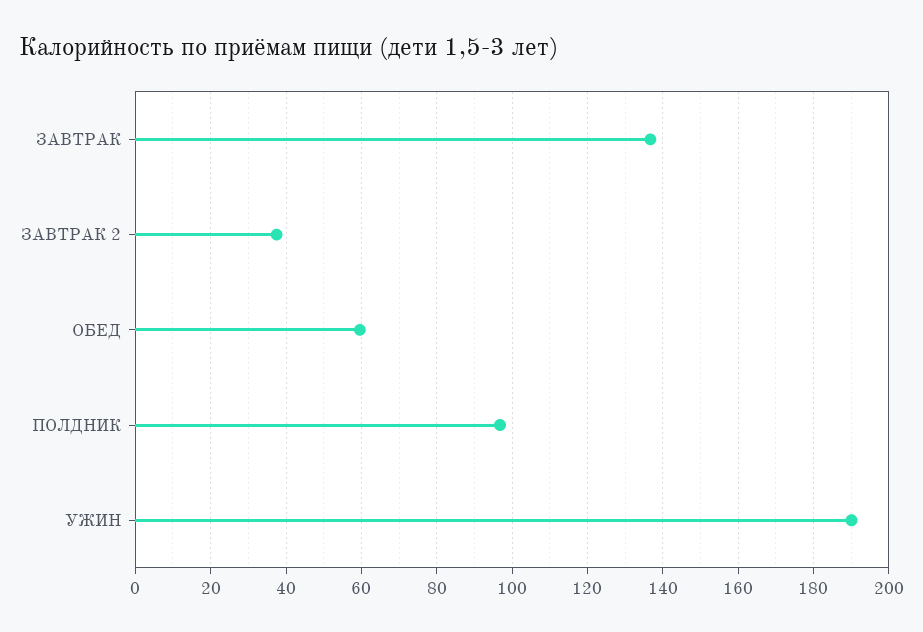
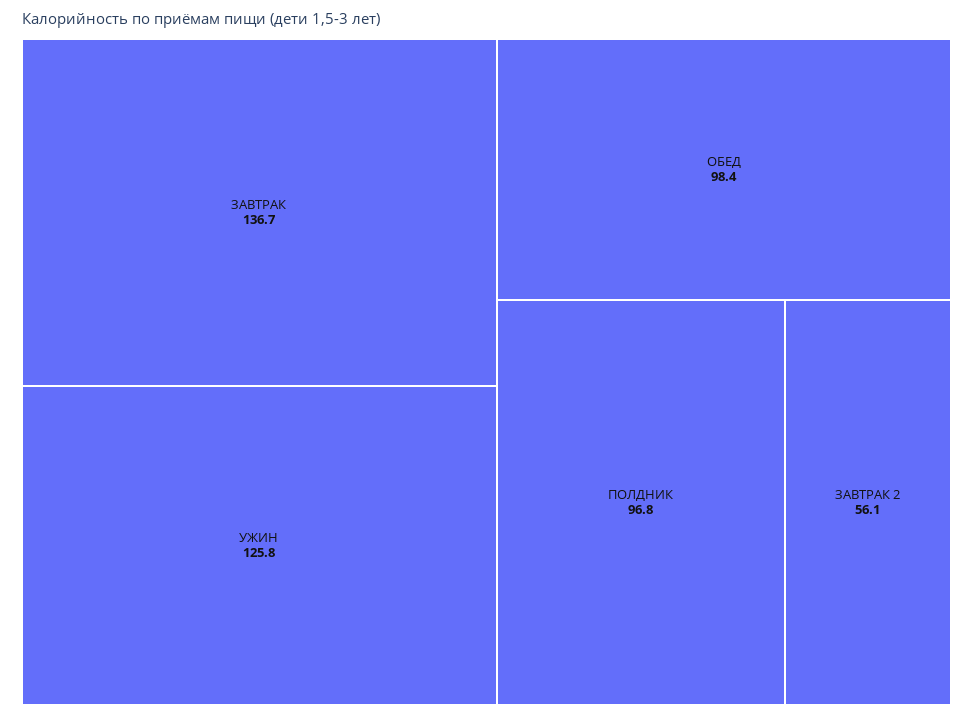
ЗАВТРАК 2: 38 -> 56.1
ОБЕД: 60 -> 98.4
УЖИН: 190 -> 125.8

